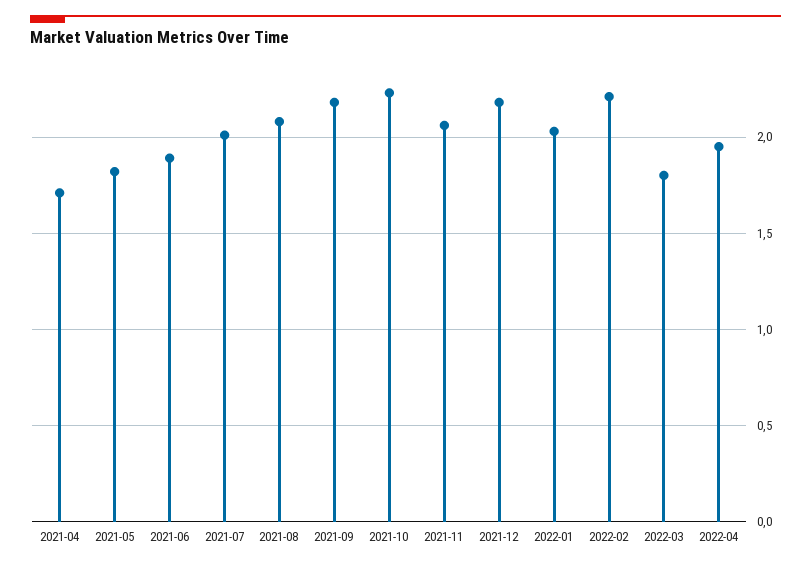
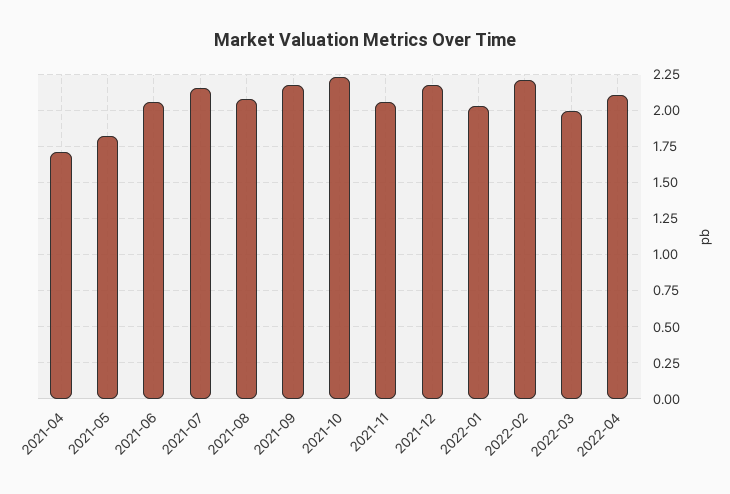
2021-06: 1.9 -> 2.05
2021-07: 2 -> 2.15
2022-03: 1.8 -> 2
2022-04: 1.95 -> 2.1

